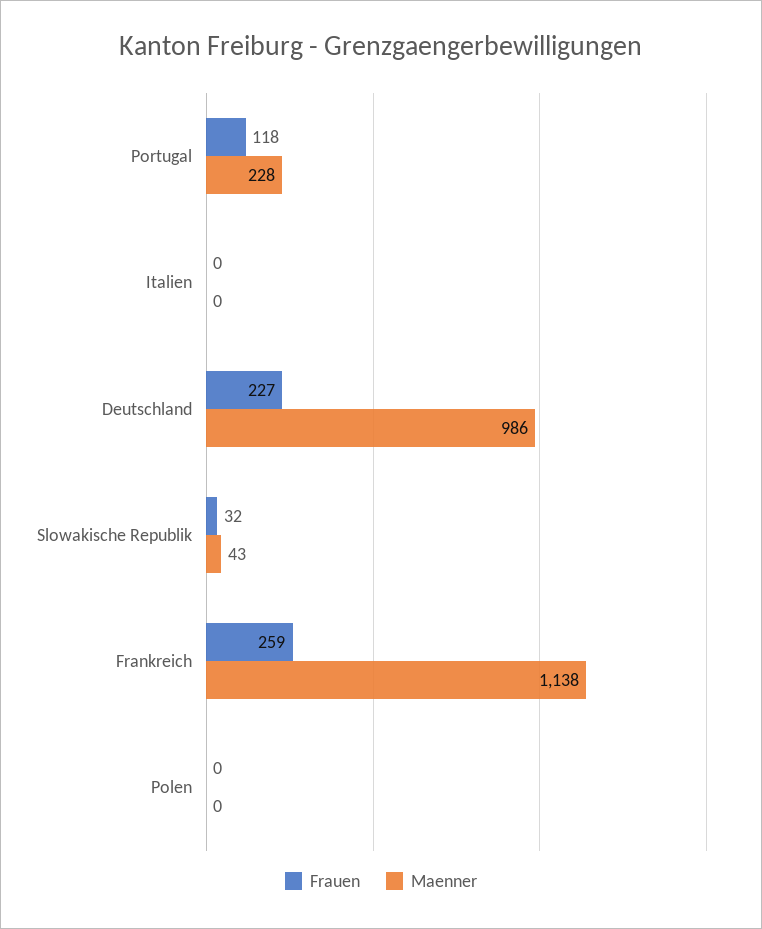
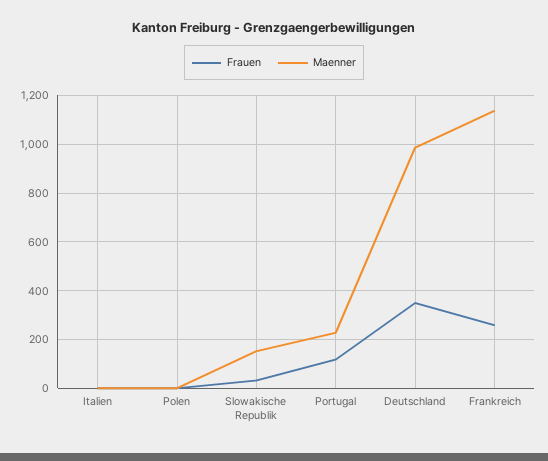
Frauen, Deutschland: 227 -> 350
Maenner, Slowakische Republik: 43 -> 150

